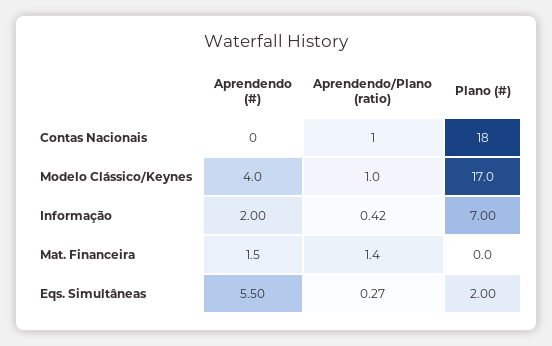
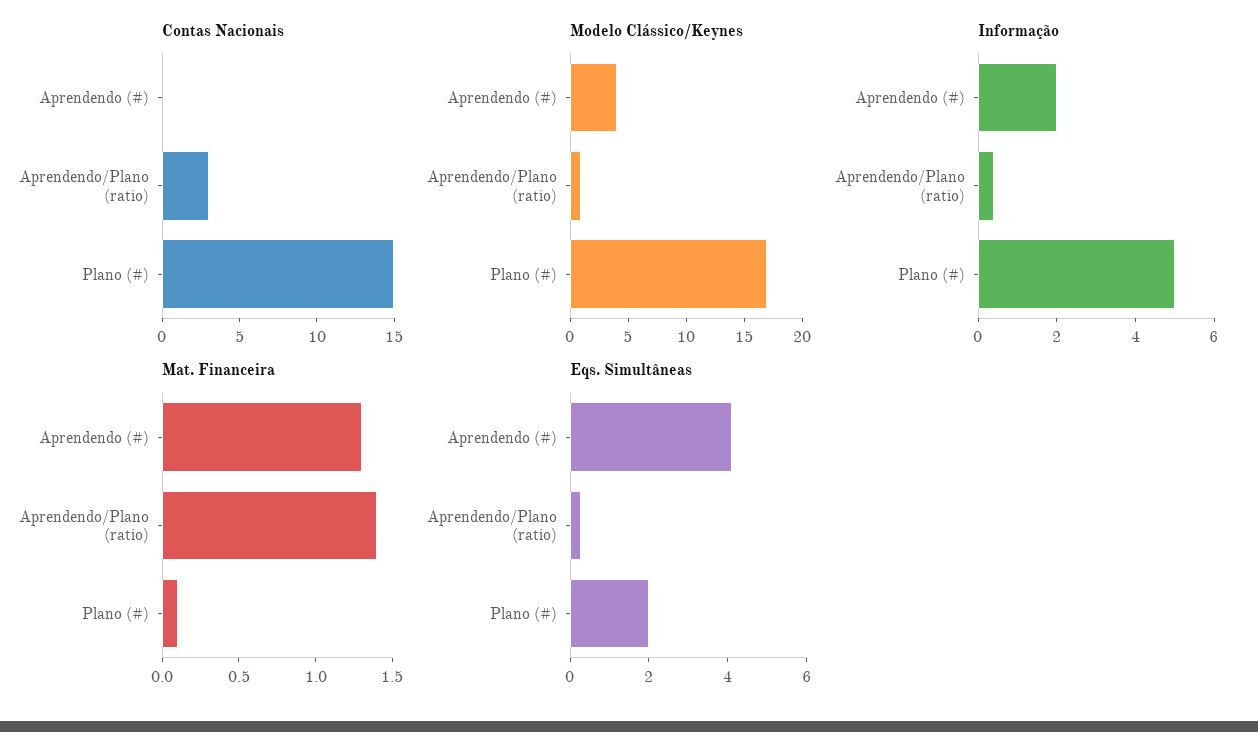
Contas Nacionais, Aprendendo/Plano (ratio): 1 -> 3
Contas Nacionais, Plano (#): 18 -> 15
Informação, Plano (#): 7 -> 5
Mat. Financeira, Aprendendo (#): 1.5 -> 1.3
Mat. Financeira, Plano (#): 0 -> 0.1
Eqs. Simultâneas, Aprendendo (#): 5.5 -> 4

